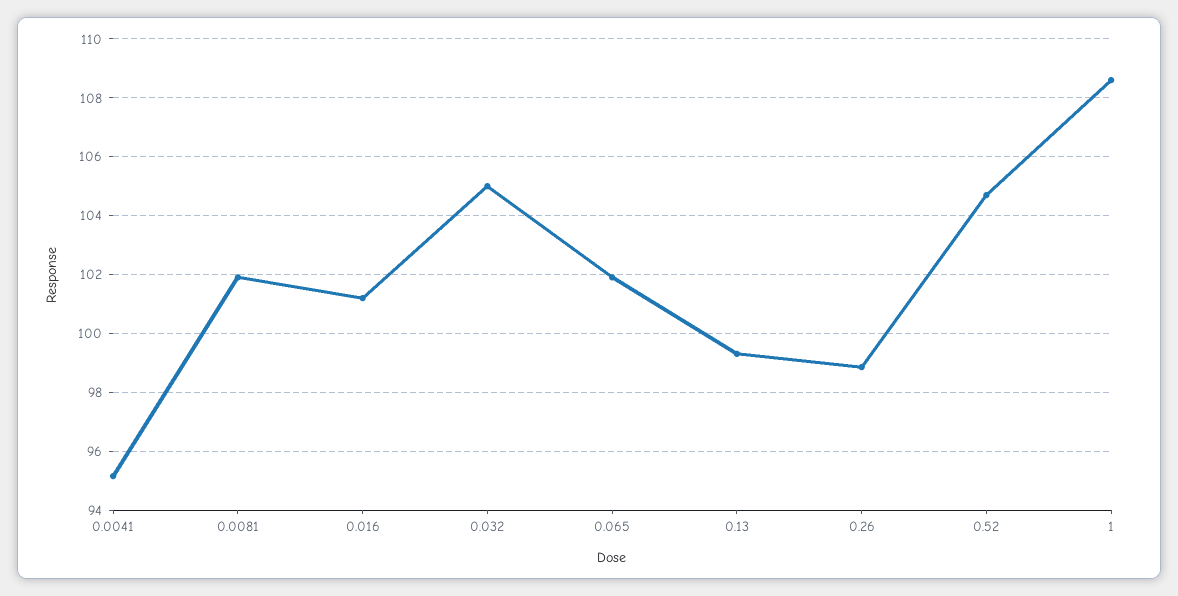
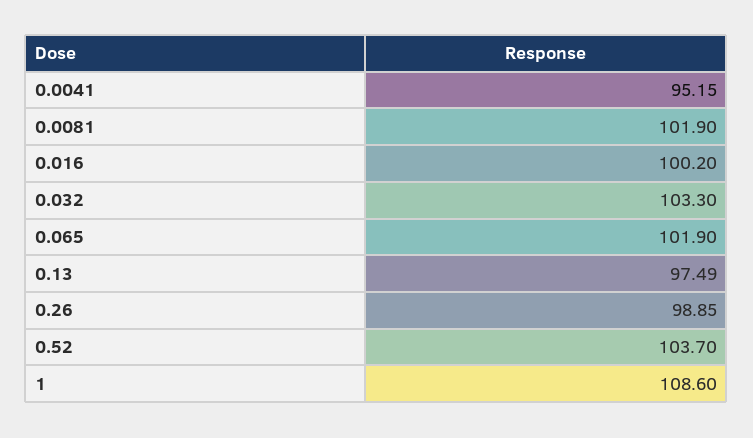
0.016: 101.25 -> 100.2
0.032: 105 -> 103.3
0.13: 99.25 -> 97.49
0.52: 104.75 -> 103.7

